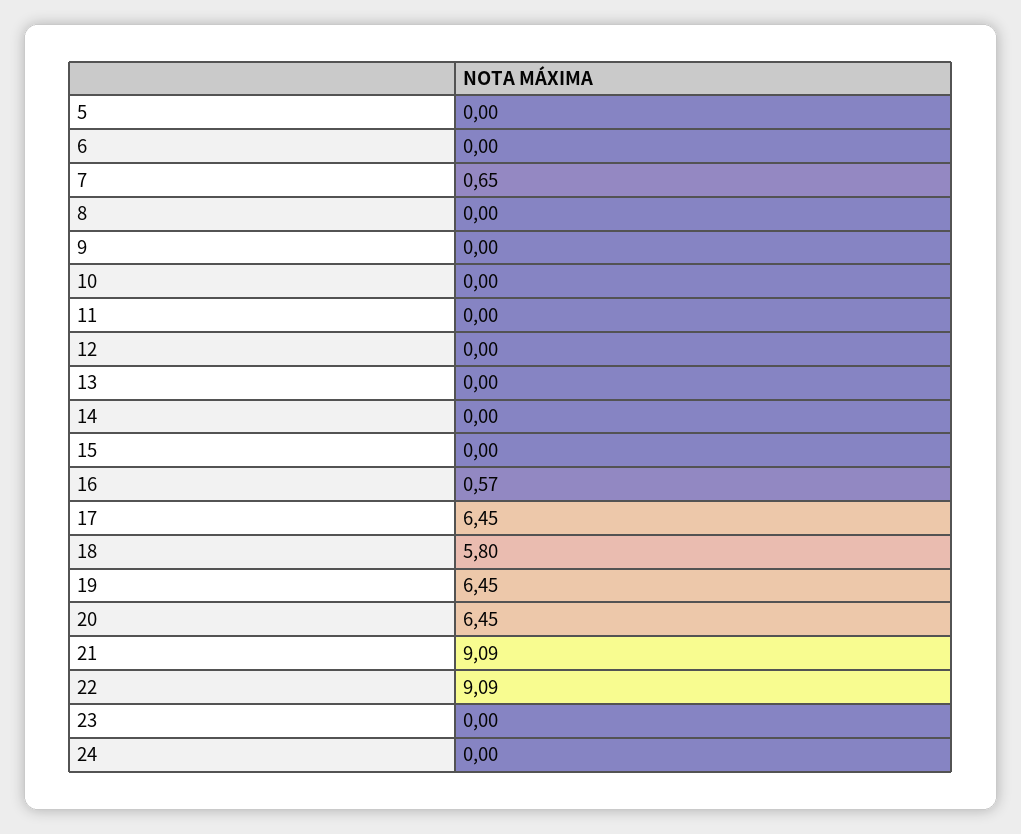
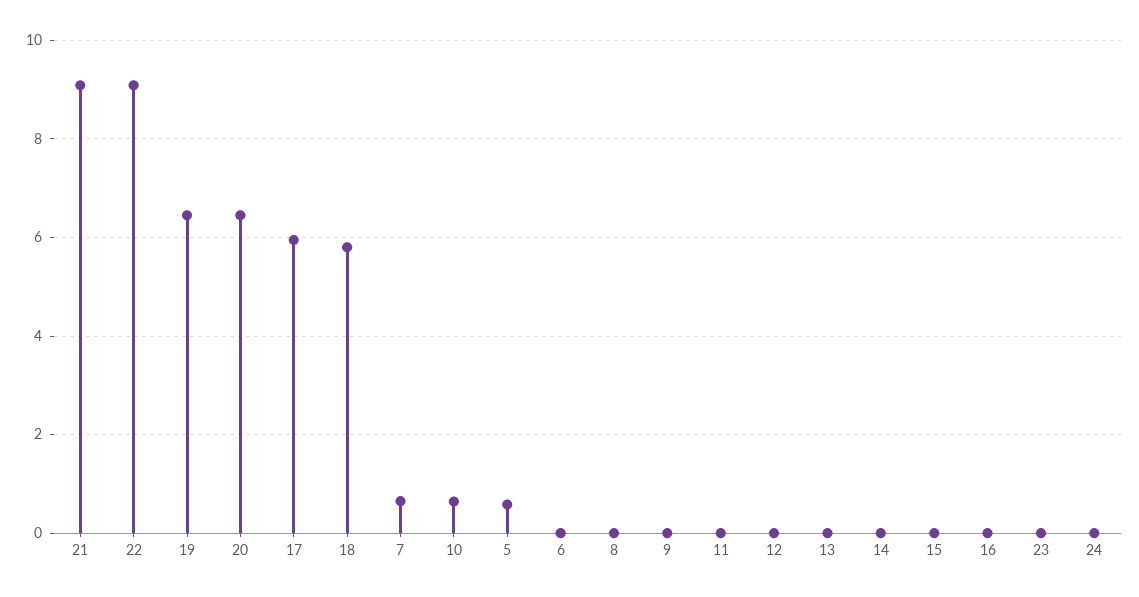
5: 0 -> 0.6
10: 0 -> 0.6
16: 0.57 -> 0
17: 6.45 -> 6

